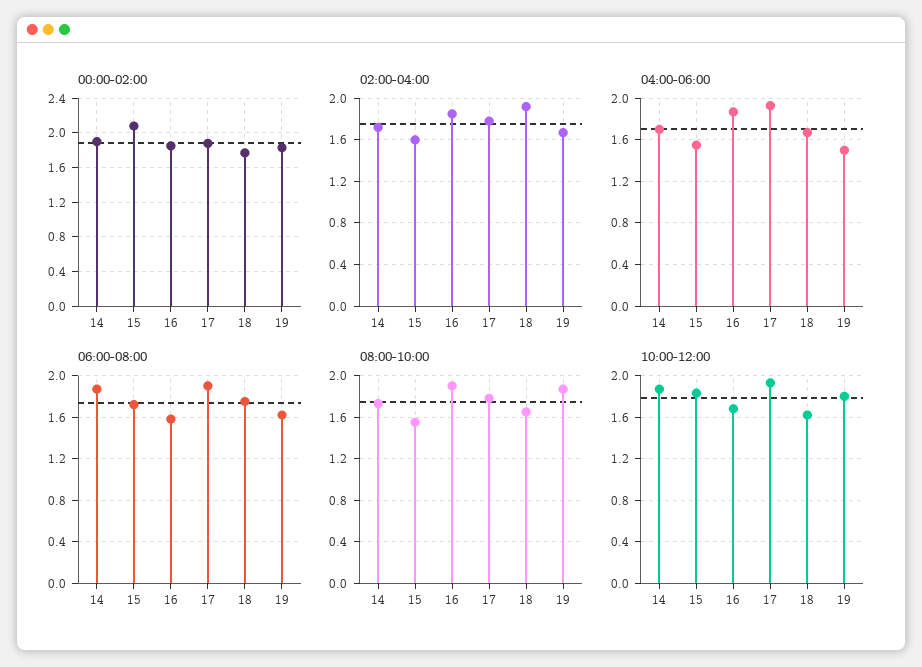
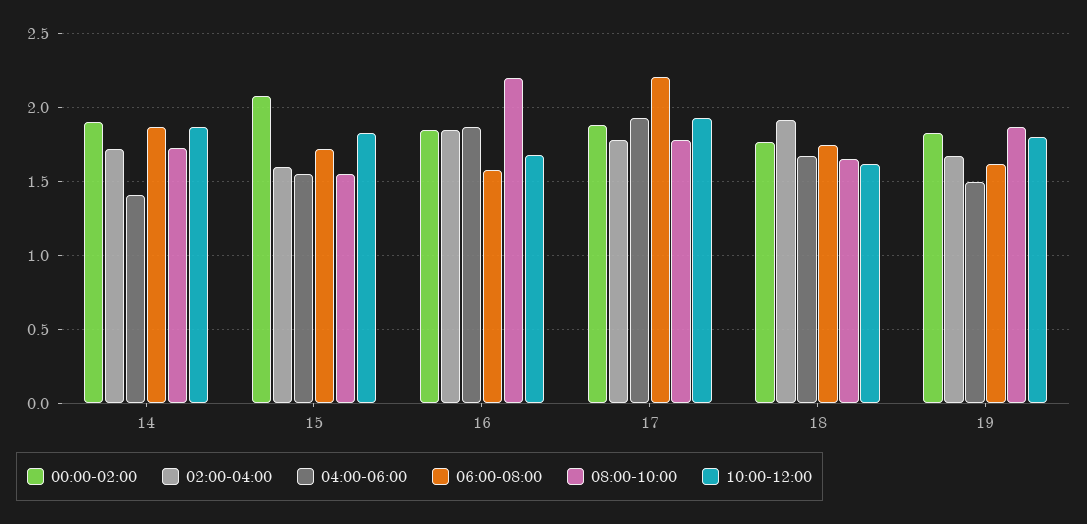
04:00-06:00, 14: 1.7 -> 1.4
06:00-08:00, 17: 1.9 -> 2.2
08:00-10:00, 16: 1.9 -> 2.2

